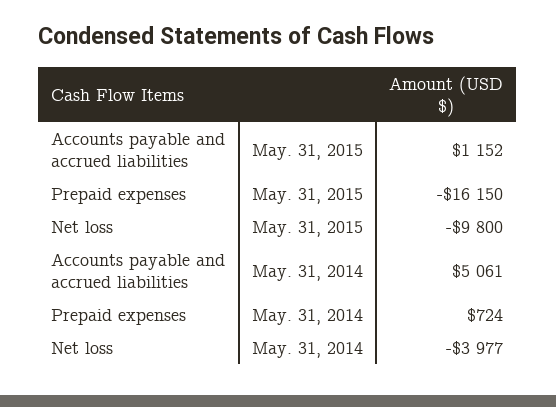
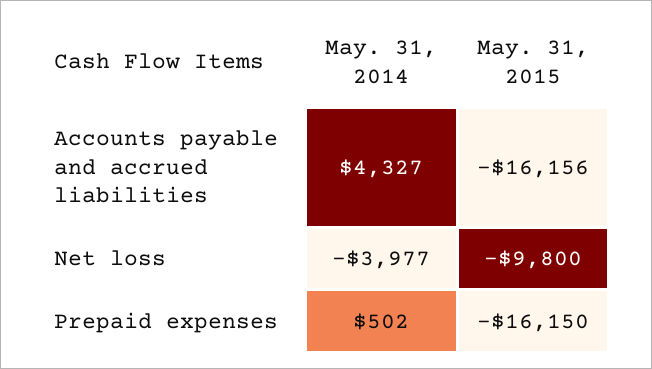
Accounts payable and accrued liabilities, May. 31, 2015: 1152 -> -16156
Accounts payable and accrued liabilities, May. 31, 2014: 5061 -> 4327
Prepaid expenses, May. 31, 2014: 724 -> 502

